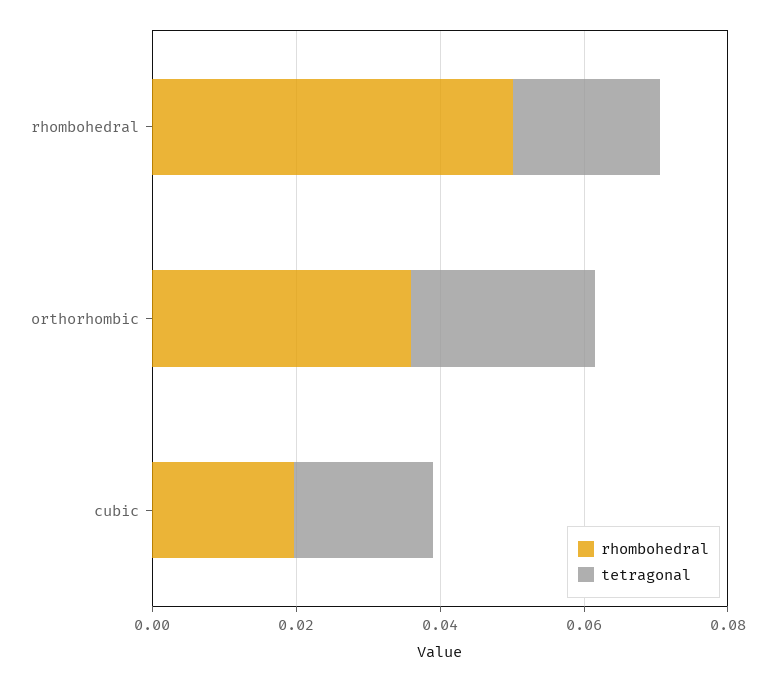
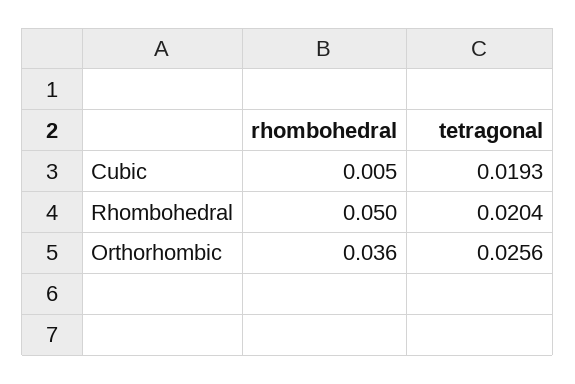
rhombohedral, cubic: 0.02 -> 0.005

